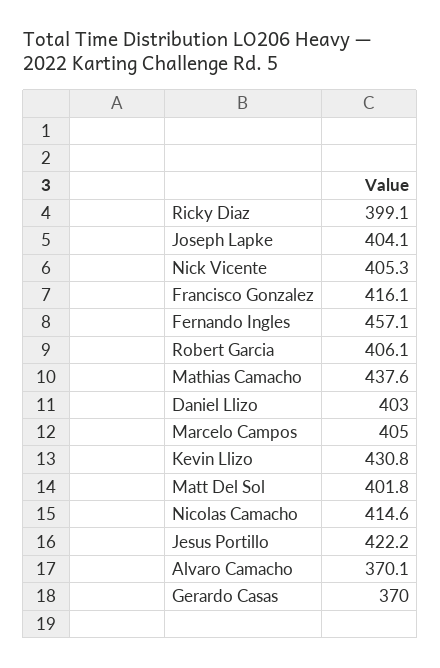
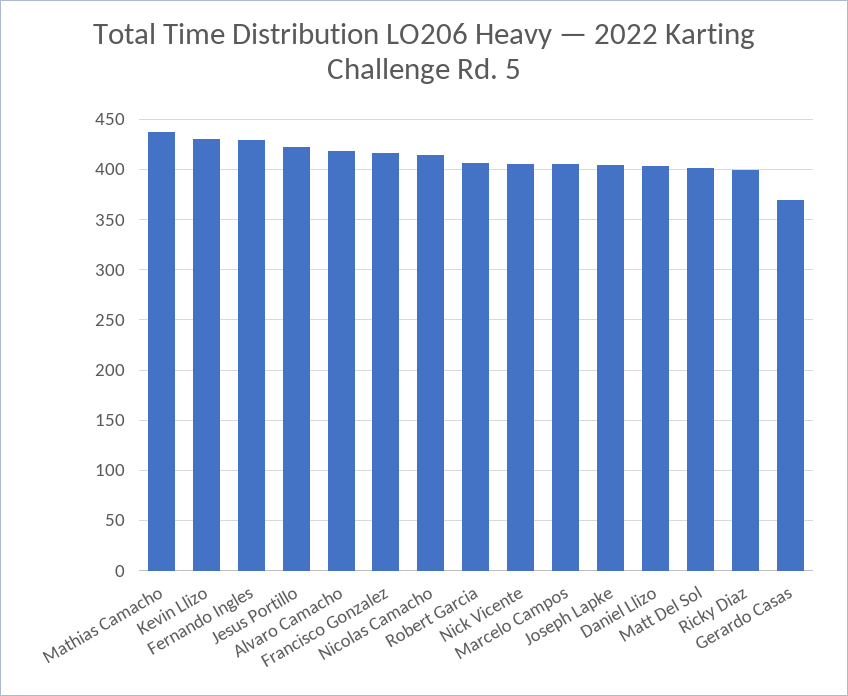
Fernando Ingles: 457.1 -> 430
Alvaro Camacho: 370.1 -> 420

